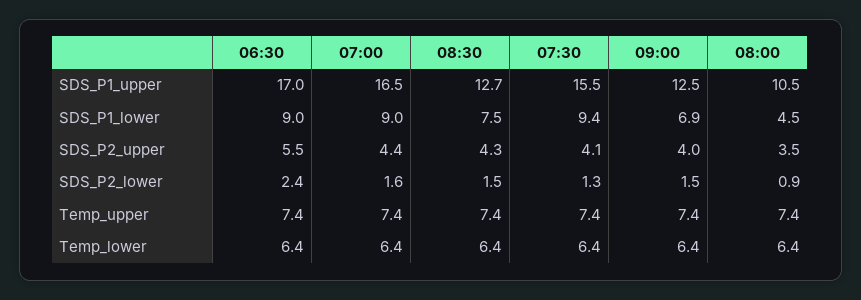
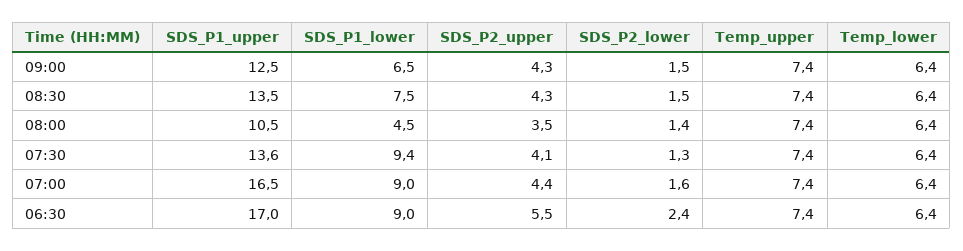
08:30, SDS_P1_upper: 12.7 -> 13.5
07:30, SDS_P1_upper: 15.5 -> 13.6
09:00, SDS_P1_lower: 6.9 -> 6.5
09:00, SDS_P2_upper: 4 -> 4.3
08:00, SDS_P2_lower: 0.9 -> 1.4

